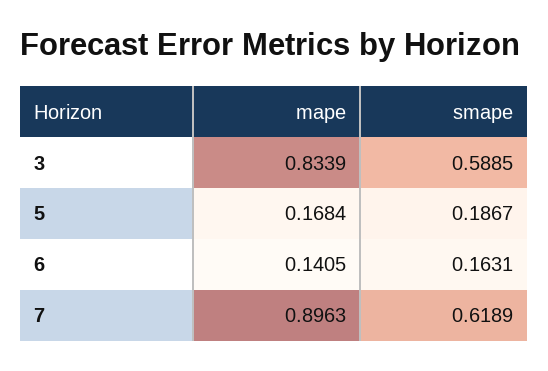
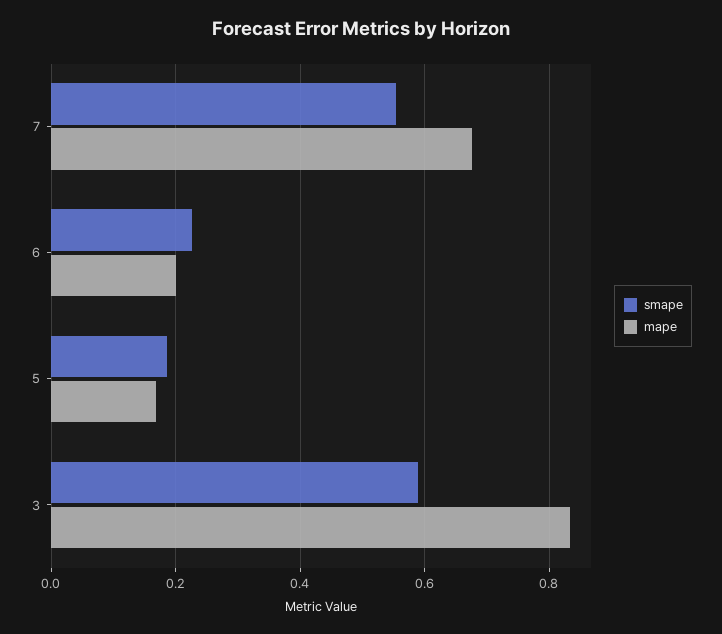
mape, 6: 0.1405 -> 0.2
smape, 6: 0.1631 -> 0.22
mape, 7: 0.8963 -> 0.68
smape, 7: 0.6189 -> 0.56

